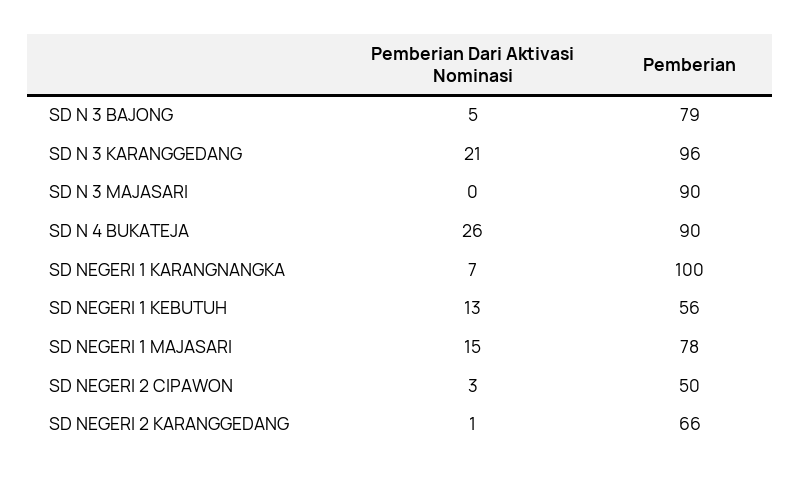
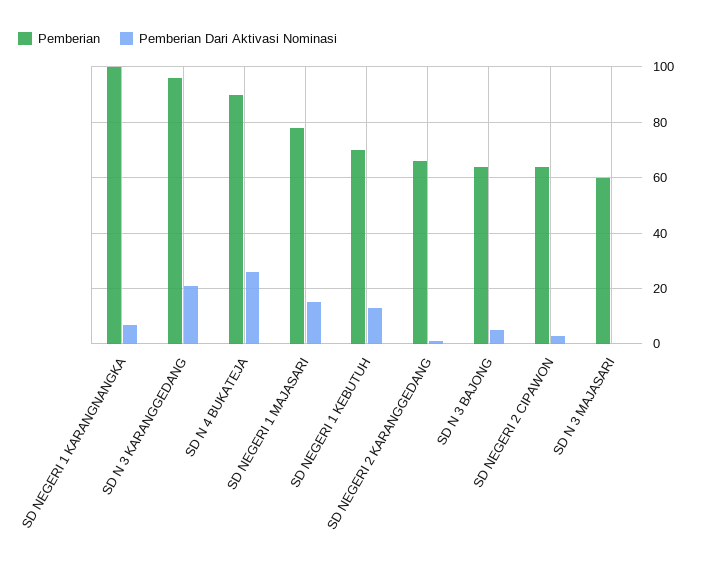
Pemberian, SD N 3 BAJONG: 79 -> 65
Pemberian, SD N 3 MAJASARI: 90 -> 60
Pemberian, SD NEGERI 1 KEBUTUH: 56 -> 70
Pemberian, SD NEGERI 2 CIPAWON: 50 -> 65

